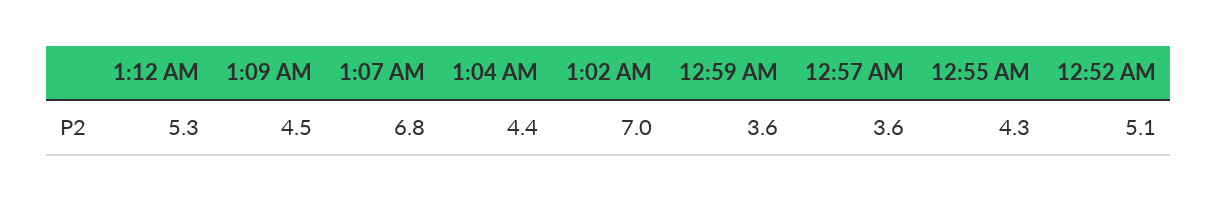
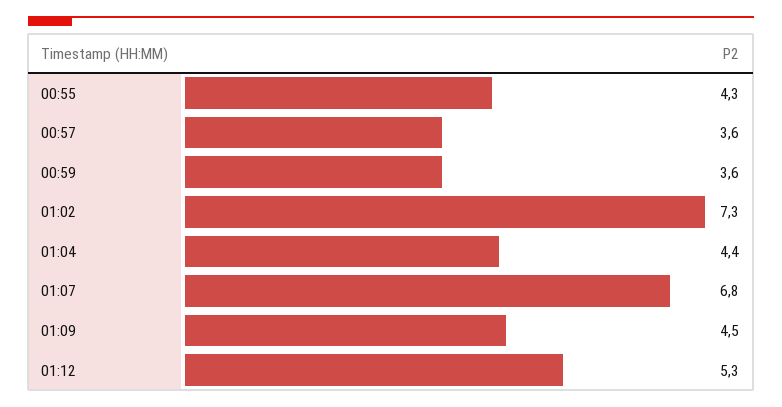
1:02 AM: 7 -> 7.3
12:52 AM: 5.1 -> none

